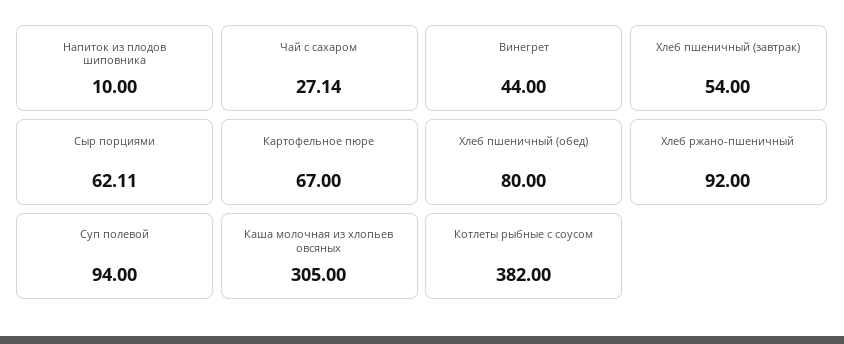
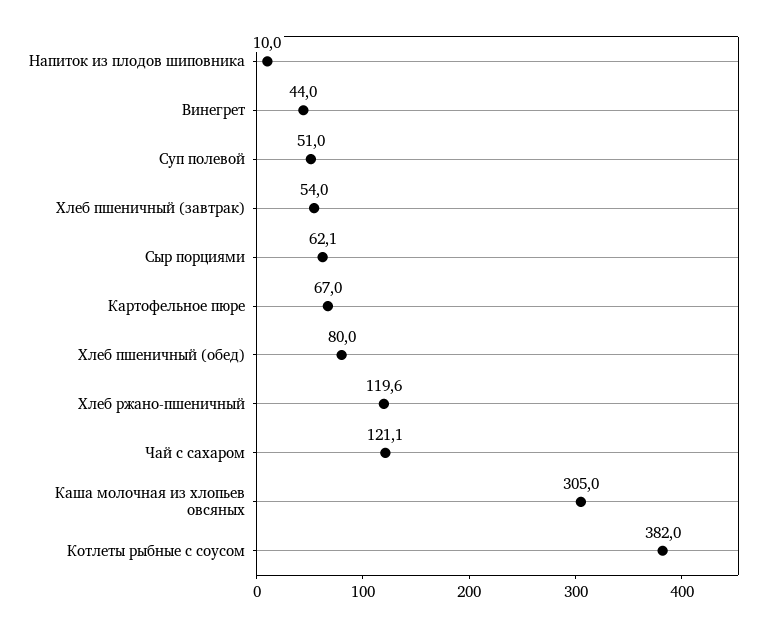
Чай с сахаром: 27.14 -> 121.1
Хлеб ржано-пшеничный: 92 -> 119.6
Суп полевой: 94 -> 51

